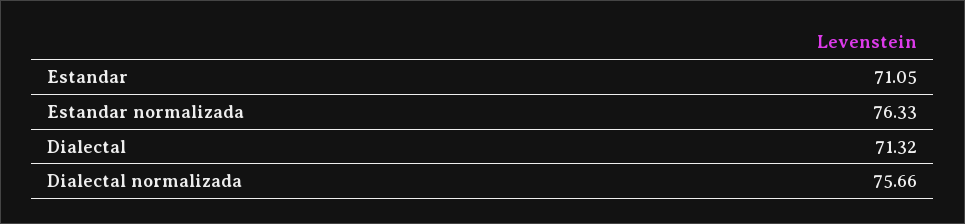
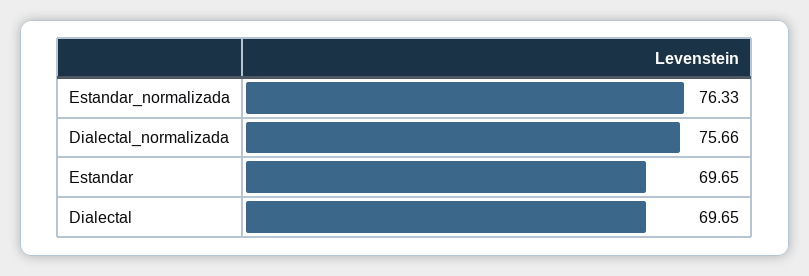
Estandar: 71.05 -> 69.65
Dialectal: 71.32 -> 69.65

